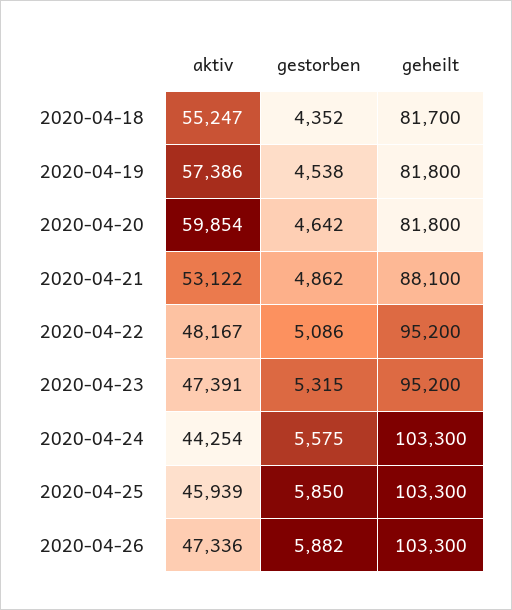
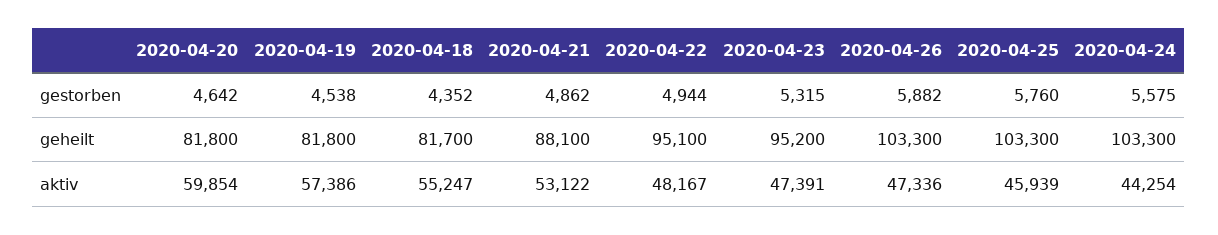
gestorben, 2020-04-22: 5086 -> 4944
geheilt, 2020-04-22: 95200 -> 95100
gestorben, 2020-04-25: 5850 -> 5760

